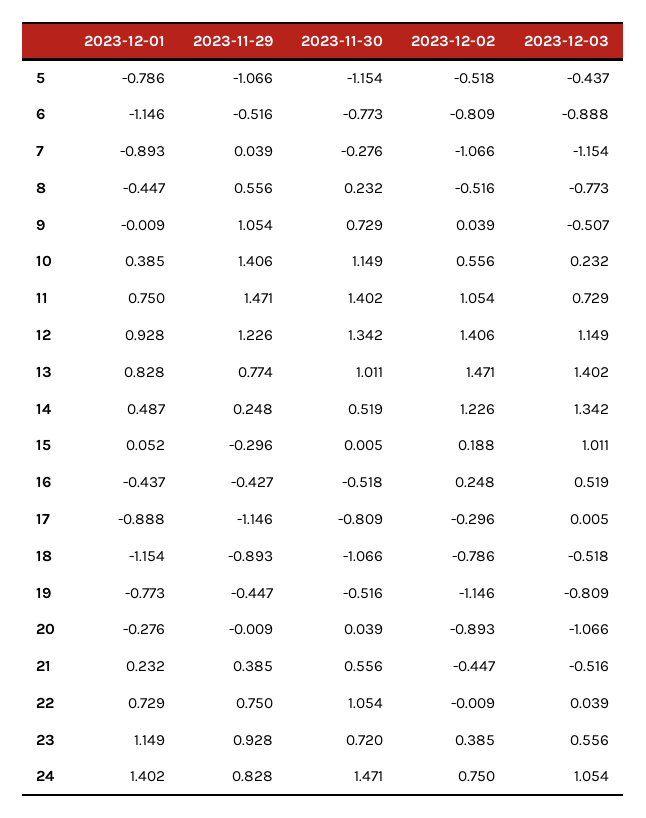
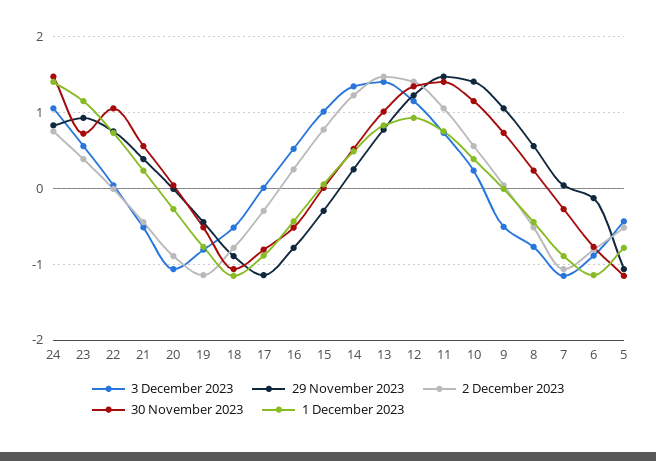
2023-11-29, 6: -0.516 -> -0.1
2023-12-02, 15: 0.188 -> 0.8
2023-11-29, 16: -0.427 -> -0.8

